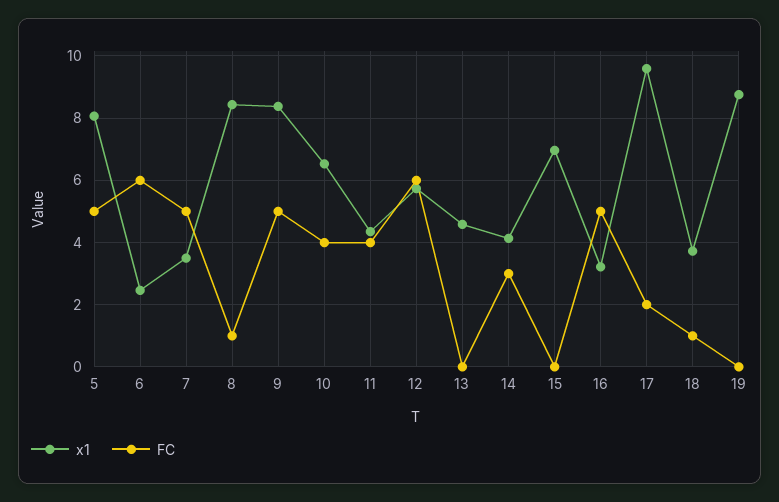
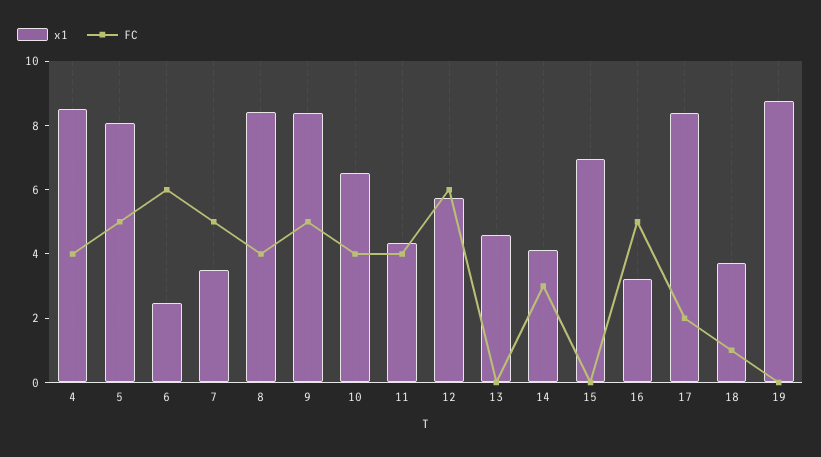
FC, 8: 1 -> 4
x1, 17: 9.6 -> 8.5
x1, 4: none -> 8.5
FC, 4: none -> 4

